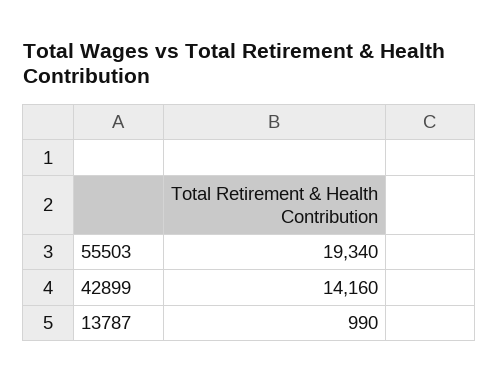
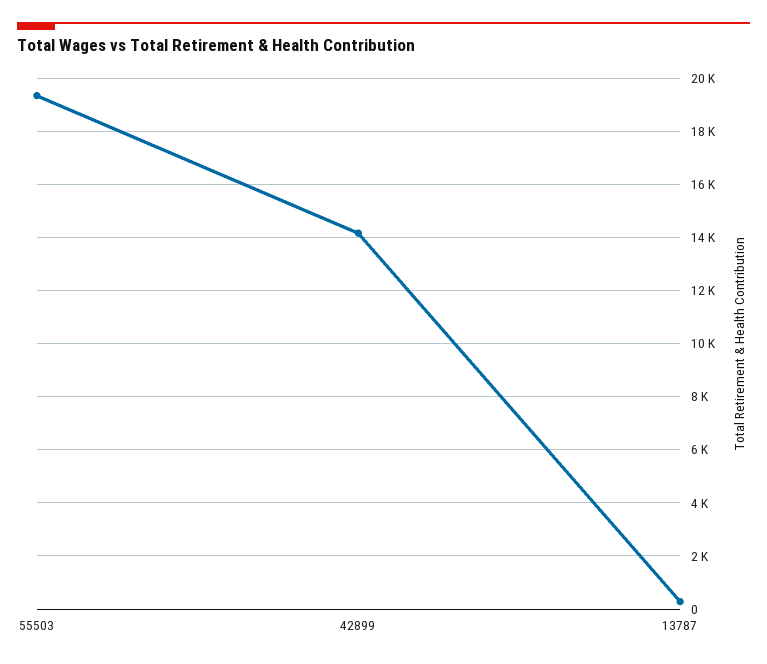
13787: 990 -> 250

